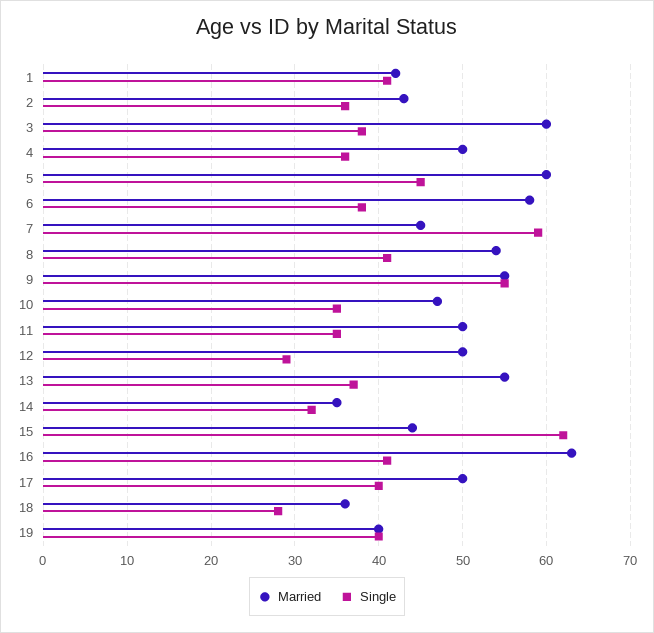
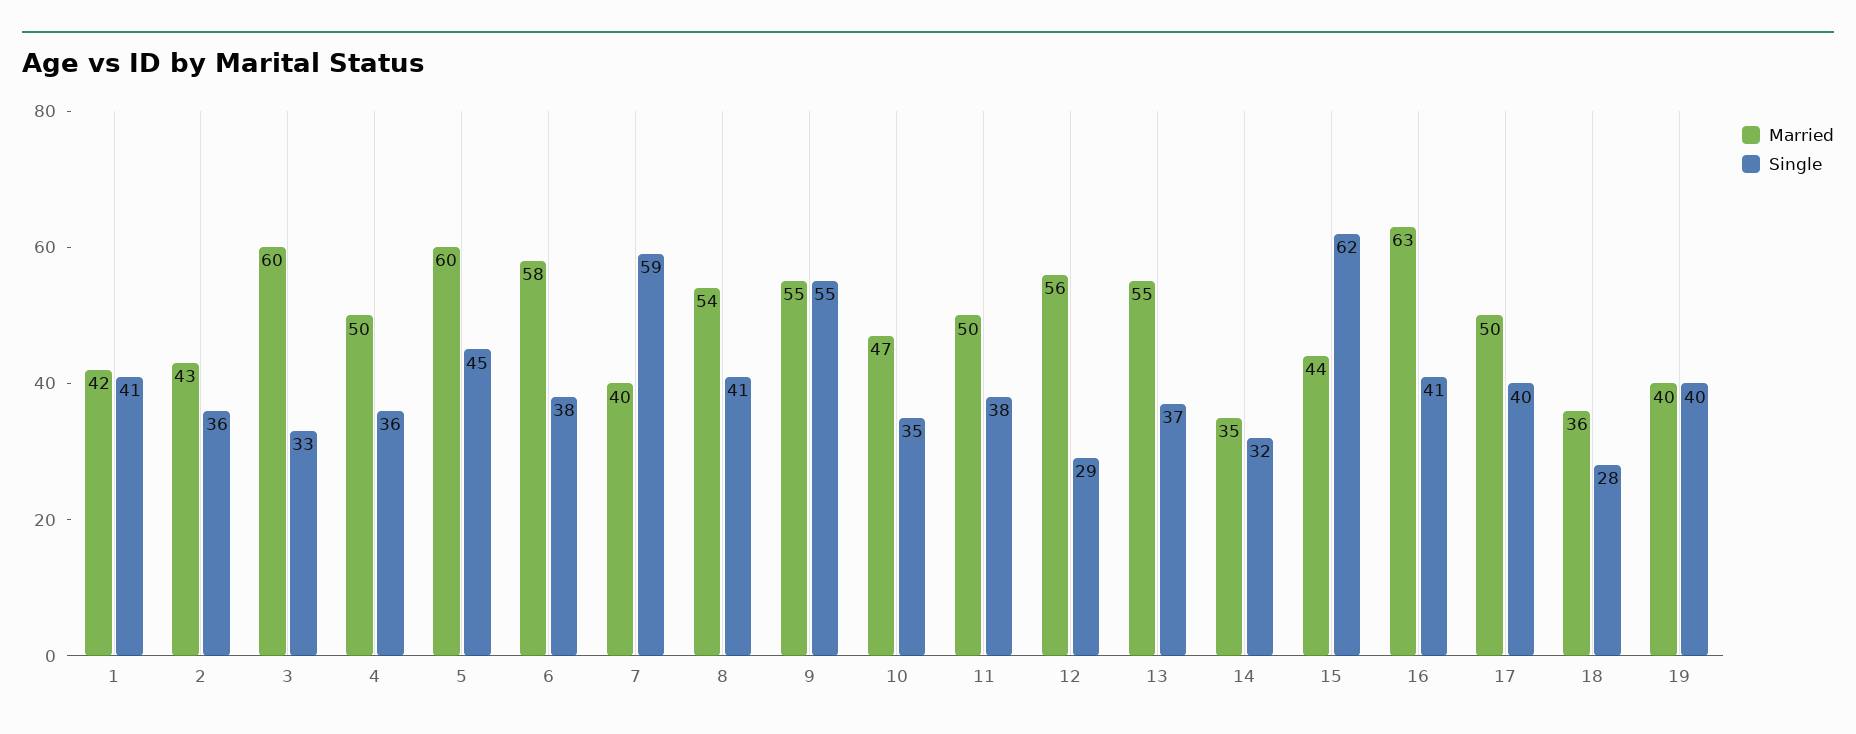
Single, 3: 38 -> 33
Married, 7: 45 -> 40
Single, 11: 35 -> 38
Married, 12: 50 -> 56

